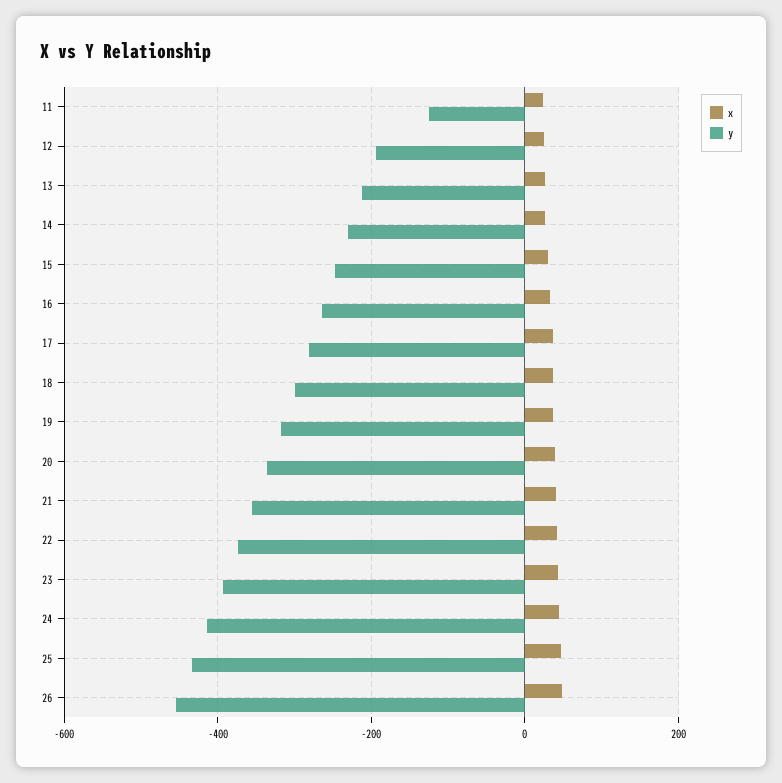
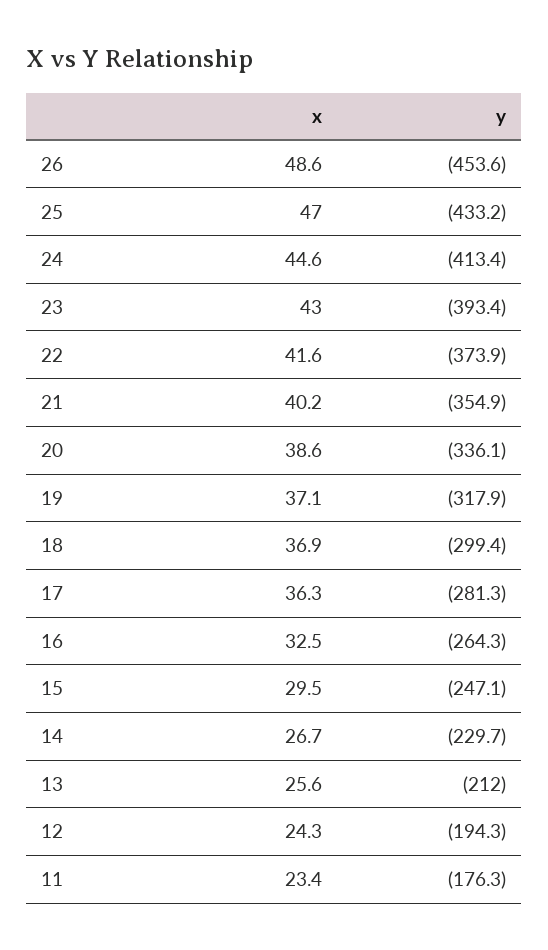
y, 11: -120 -> -176.3

